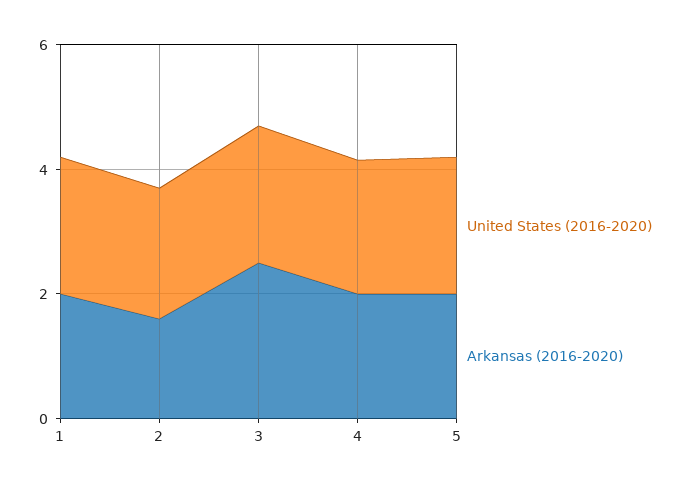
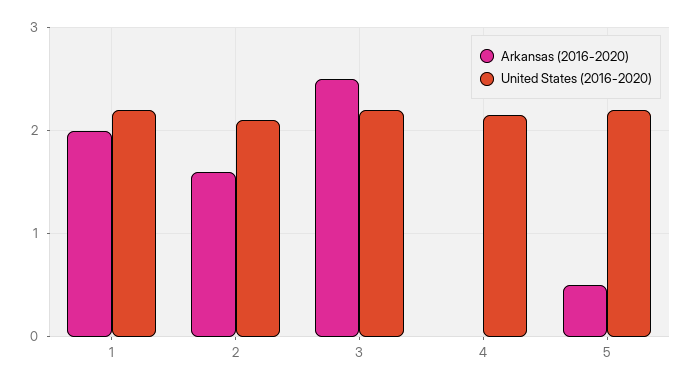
Arkansas (2016-2020), 4: 2 -> 0
Arkansas (2016-2020), 5: 2 -> 0.5

